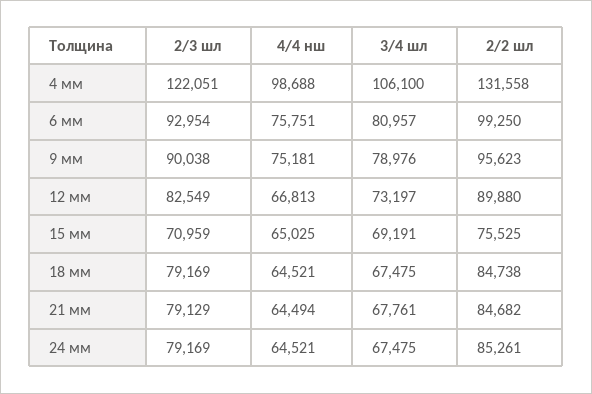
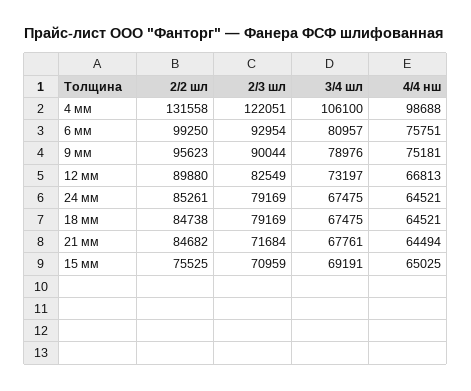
2/3 шл, 9 мм: 90038 -> 90044
2/3 шл, 21 мм: 79129 -> 71684

